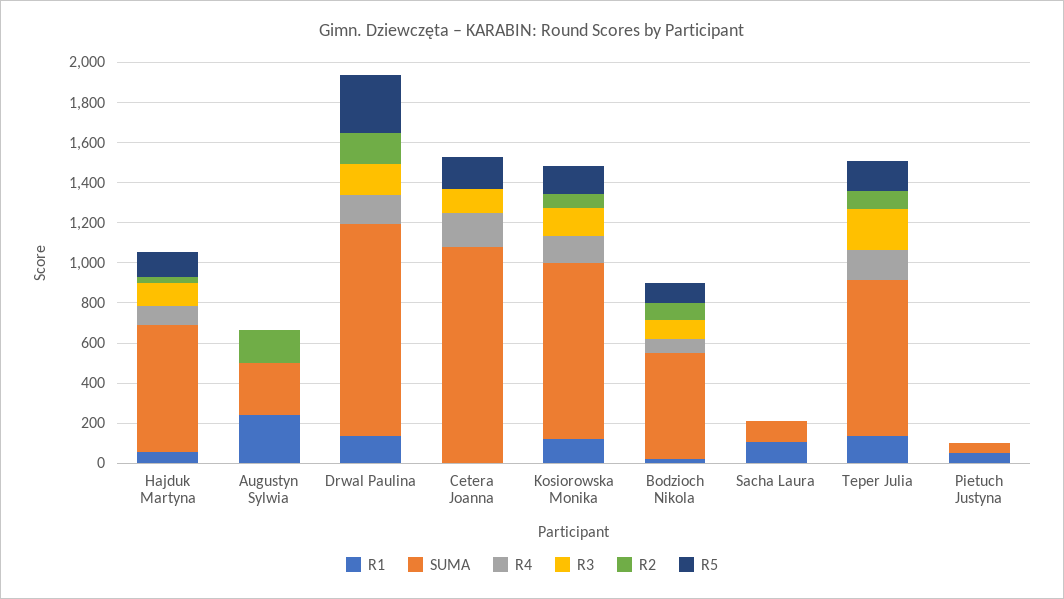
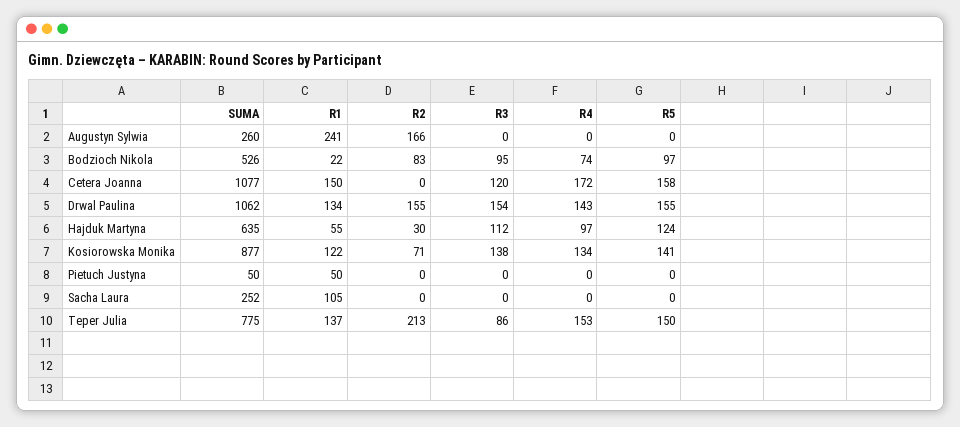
R5, Drwal Paulina: 300 -> 155
R1, Cetera Joanna: 0 -> 150
SUMA, Sacha Laura: 100 -> 252
R3, Teper Julia: 200 -> 86
R2, Teper Julia: 100 -> 213

